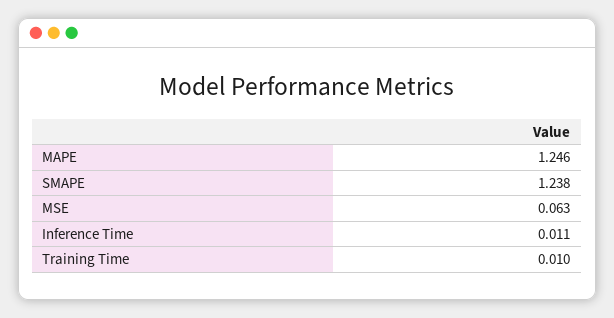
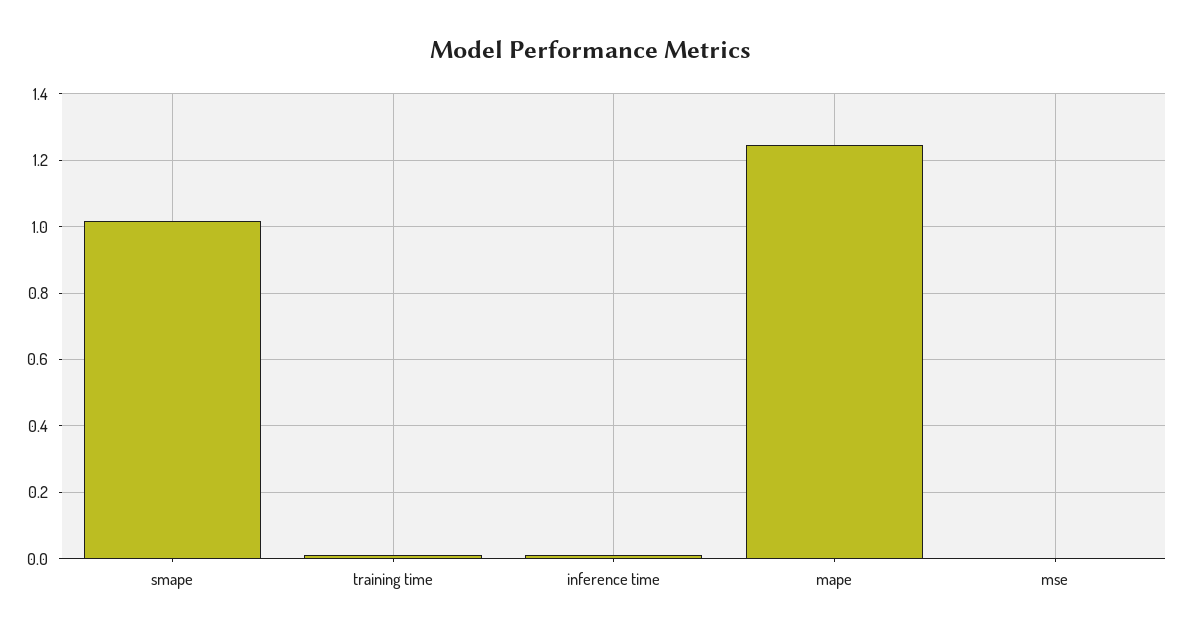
SMAPE: 1.238 -> 1.02
MSE: 0.063 -> 0

